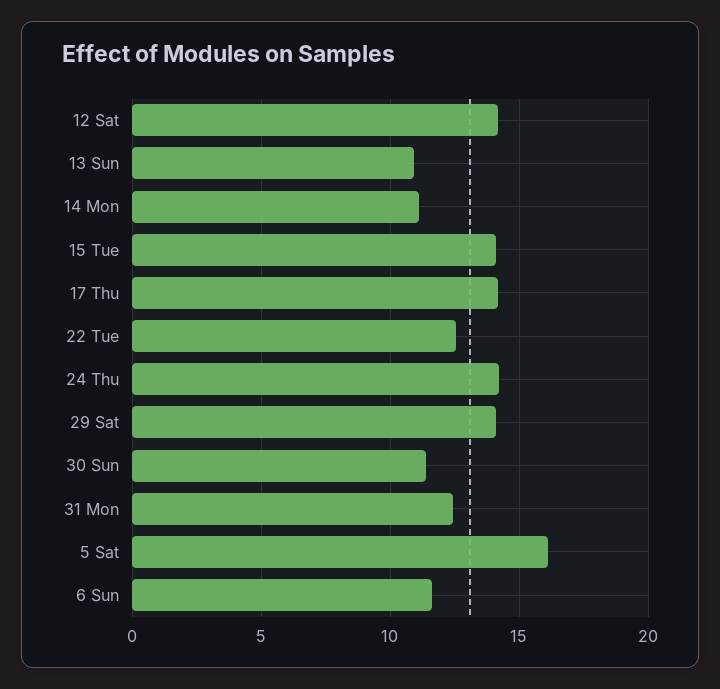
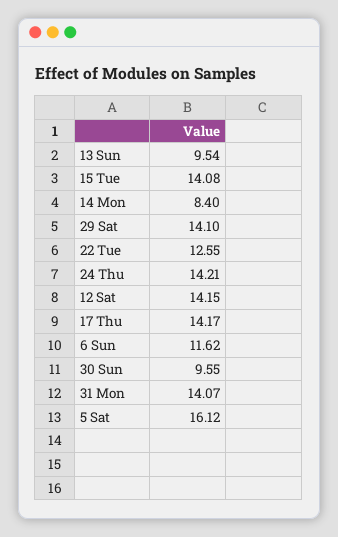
13 Sun: 11 -> 9.54
14 Mon: 11 -> 8.4
30 Sun: 11.5 -> 9.55
31 Mon: 12.5 -> 14.07

